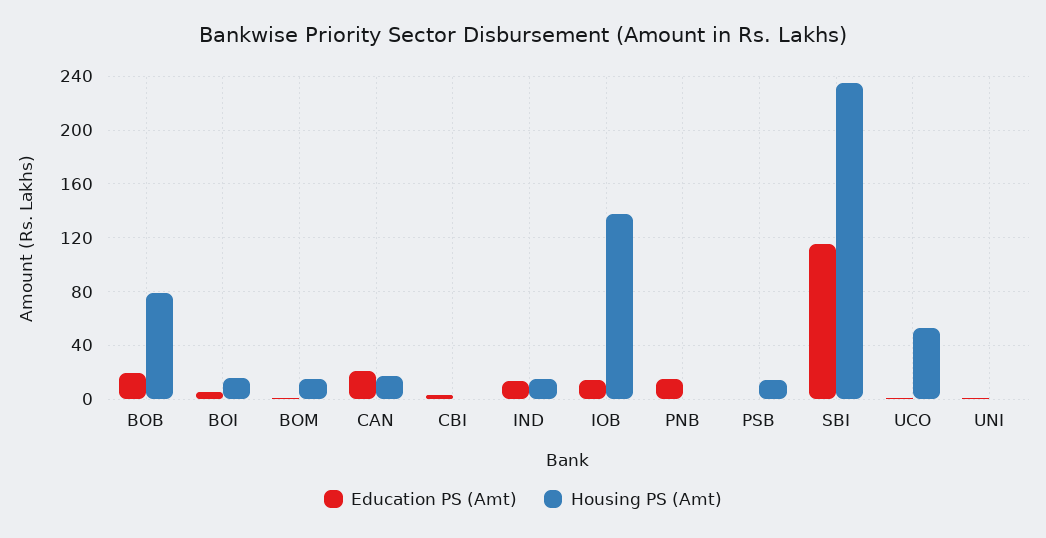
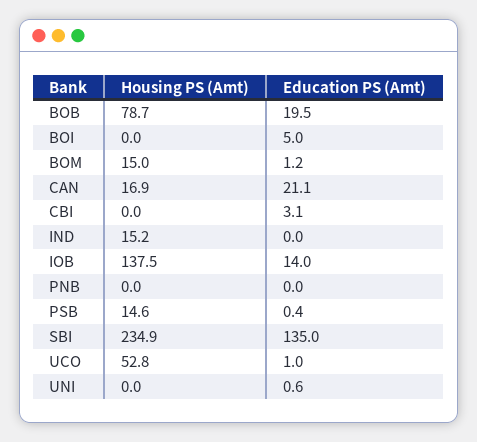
Housing PS (Amt), BOI: 15 -> 0
Education PS (Amt), IND: 15 -> 0
Education PS (Amt), PNB: 15 -> 0
Education PS (Amt), SBI: 115 -> 135

